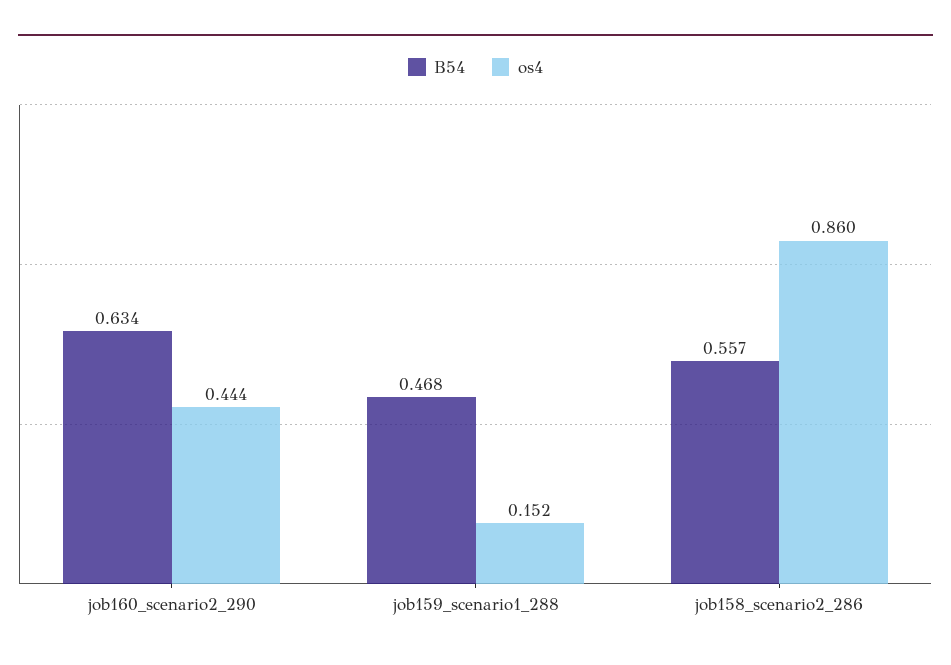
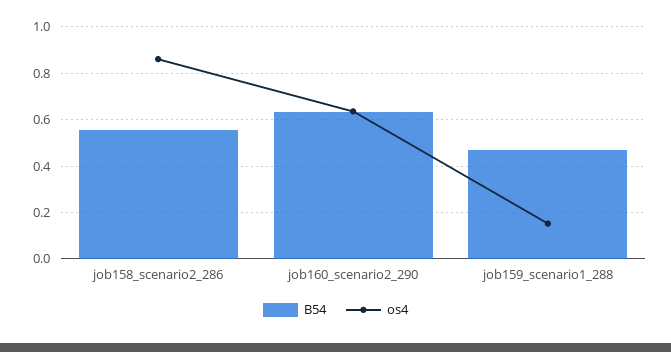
os4, job160_scenario2_290: 0.444 -> 0.65

